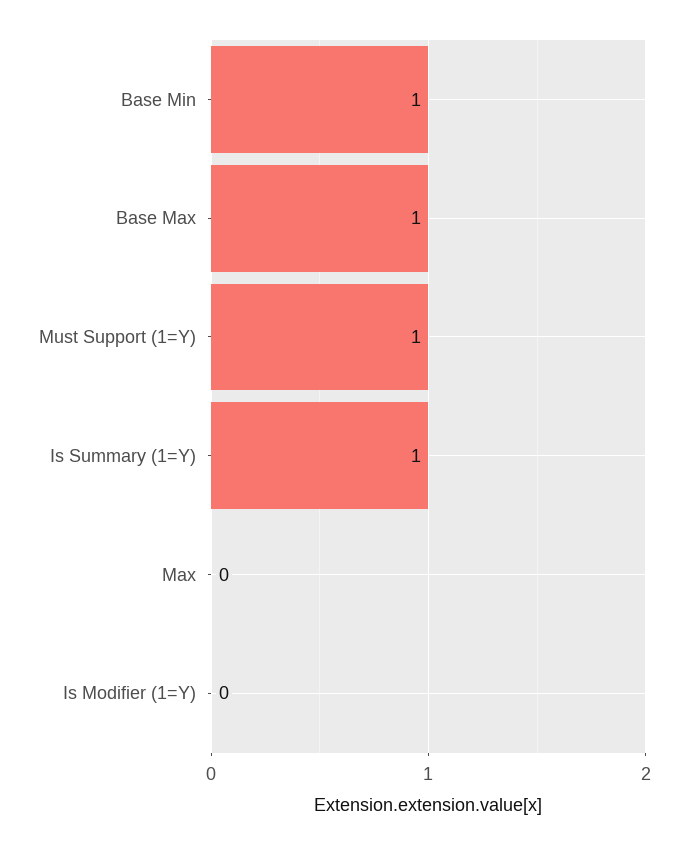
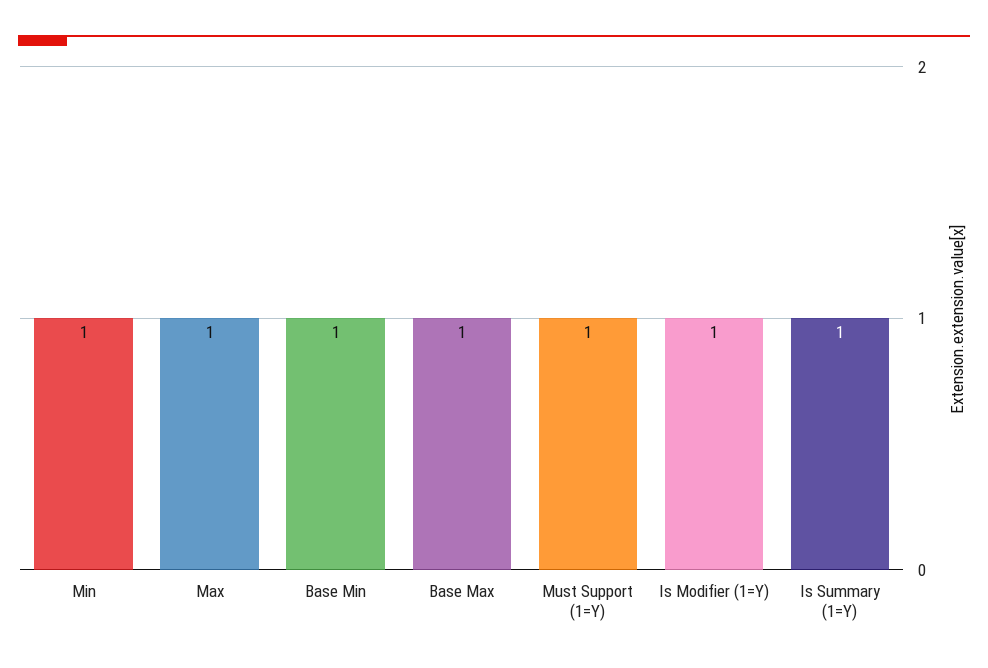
Max: 0 -> 1
Is Modifier (1=Y): 0 -> 1
Min: none -> 1

